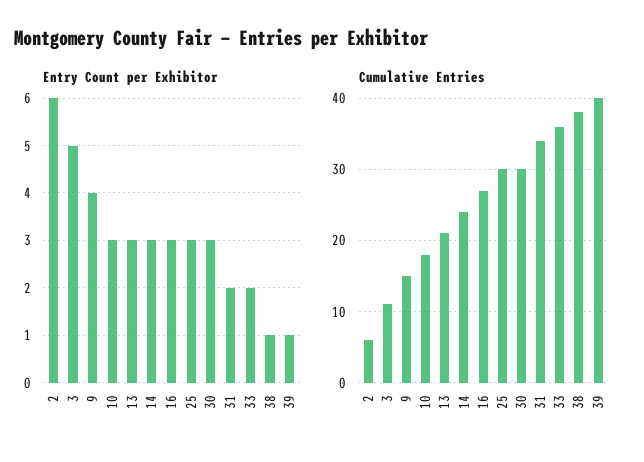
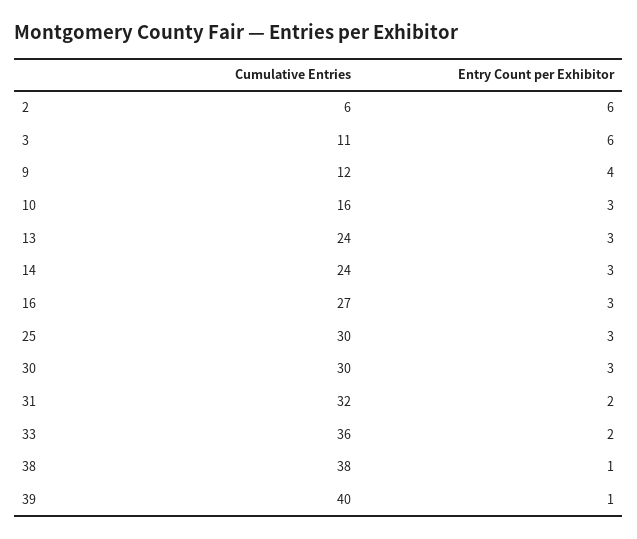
Entry Count per Exhibitor, 3: 5 -> 6
Cumulative Entries, 9: 15 -> 12
Cumulative Entries, 10: 18 -> 16
Cumulative Entries, 13: 21 -> 24
Cumulative Entries, 31: 34 -> 32

